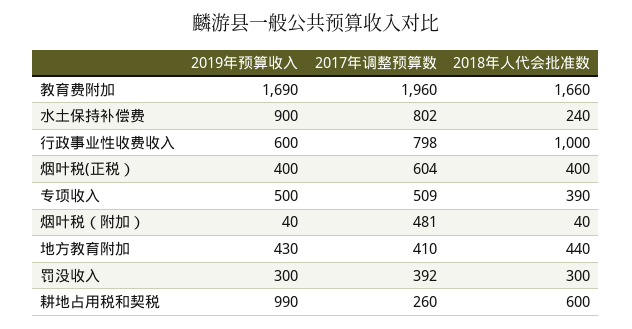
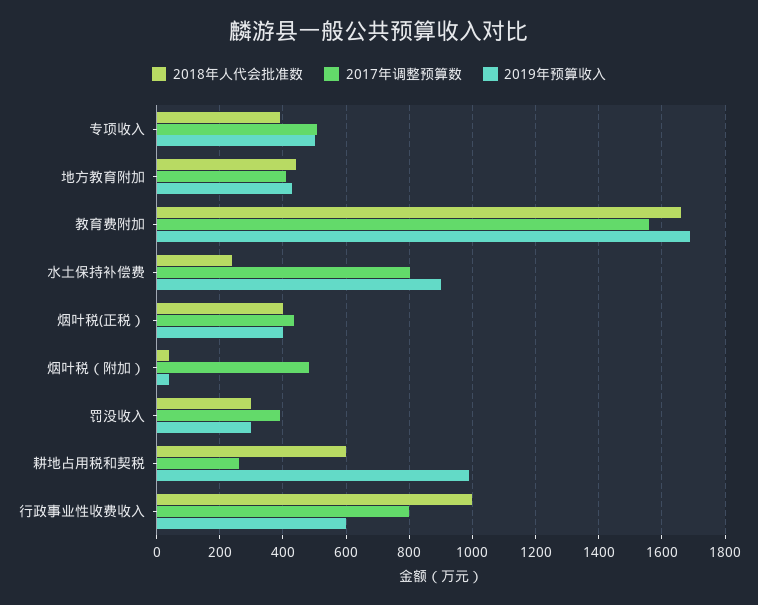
2017年调整预算数, 教育费附加: 1960 -> 1560
2017年调整预算数, 烟叶税(正税）: 604 -> 440

